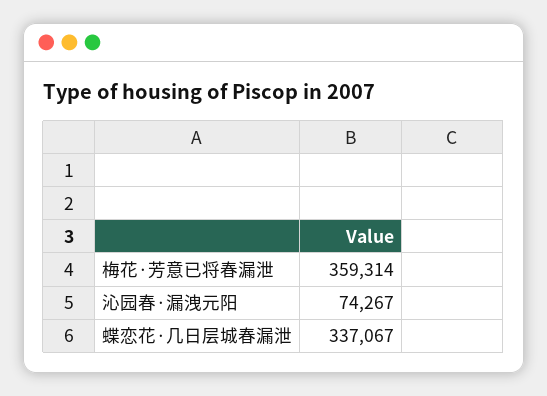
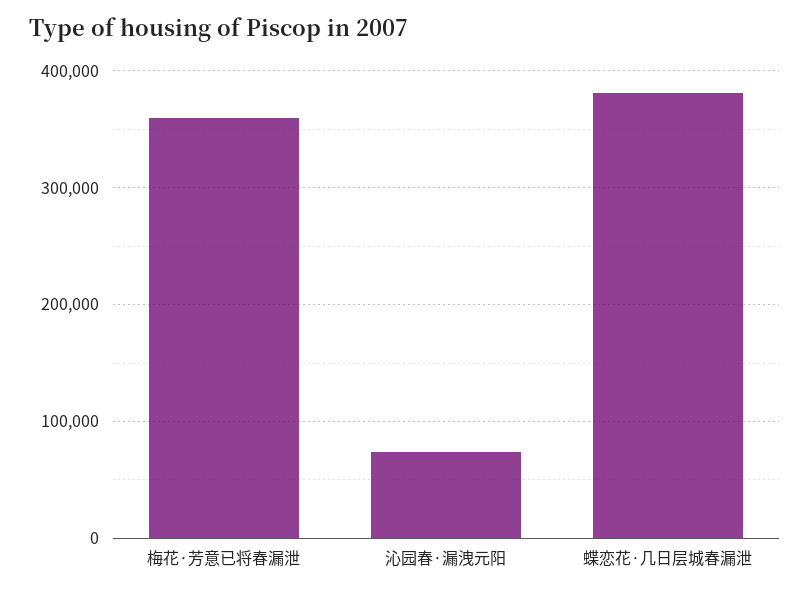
蝶恋花·几日层城春漏泄: 337067 -> 380000

